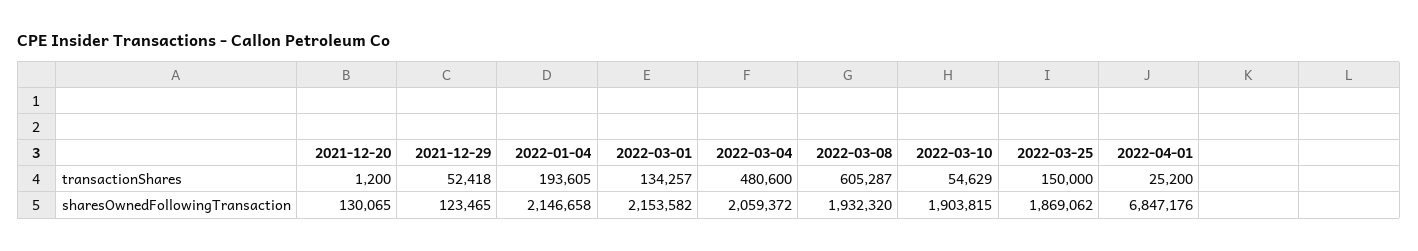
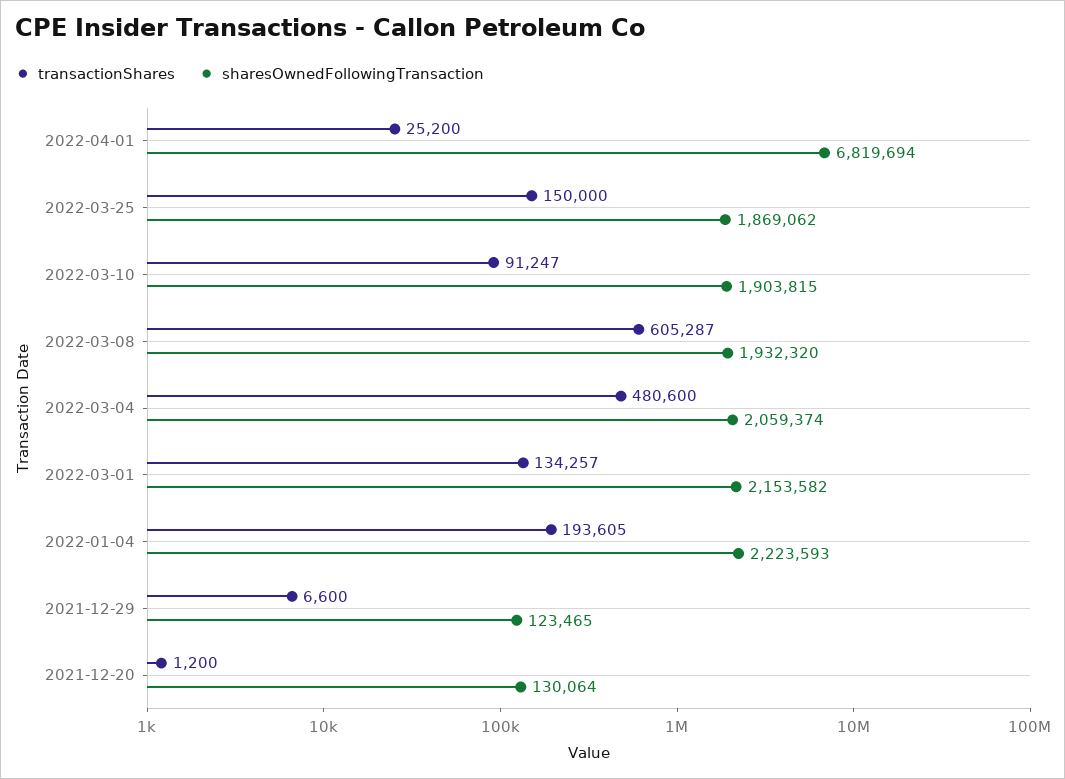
transactionShares, 2021-12-29: 52418 -> 6600
transactionShares, 2022-03-10: 54629 -> 91247
sharesOwnedFollowingTransaction, 2021-12-20: 130065 -> 130064
sharesOwnedFollowingTransaction, 2022-01-04: 2146658 -> 2223593
sharesOwnedFollowingTransaction, 2022-03-04: 2059372 -> 2059374
sharesOwnedFollowingTransaction, 2022-04-01: 6847176 -> 6819694

